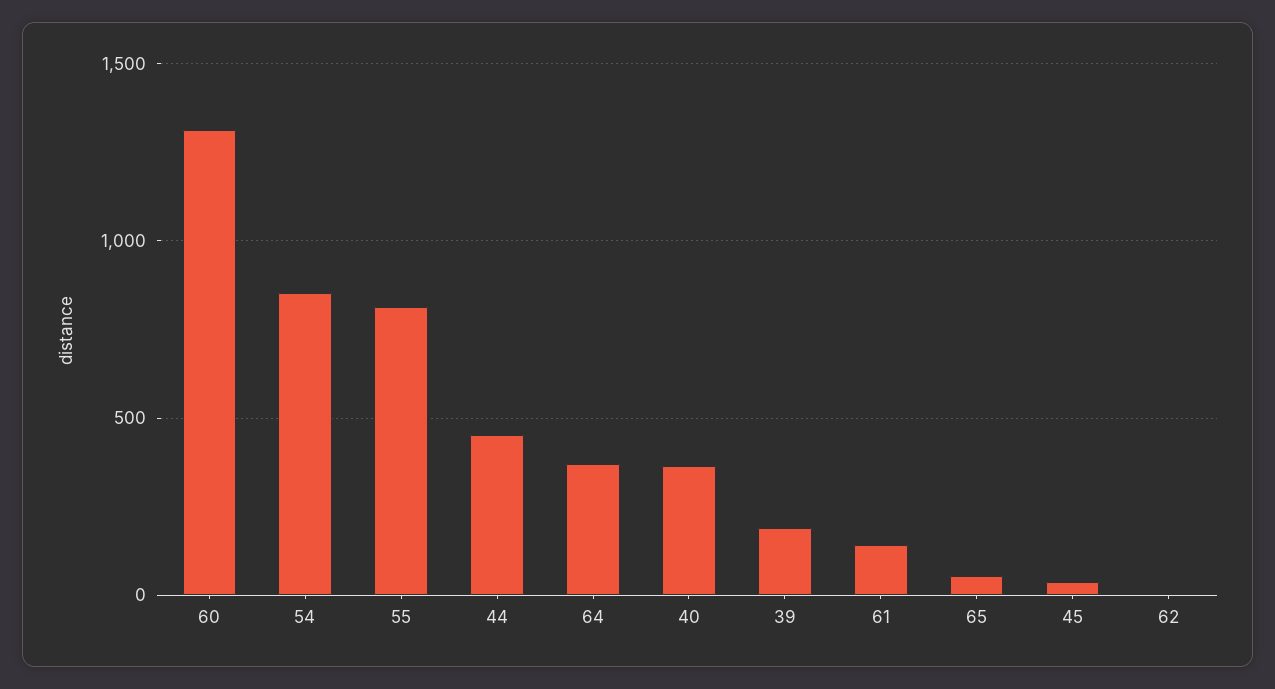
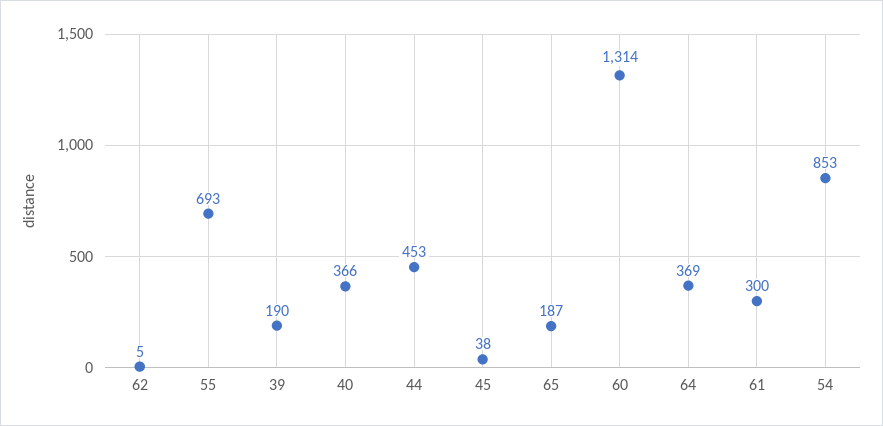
55: 800 -> 693
61: 150 -> 300
65: 50 -> 187

